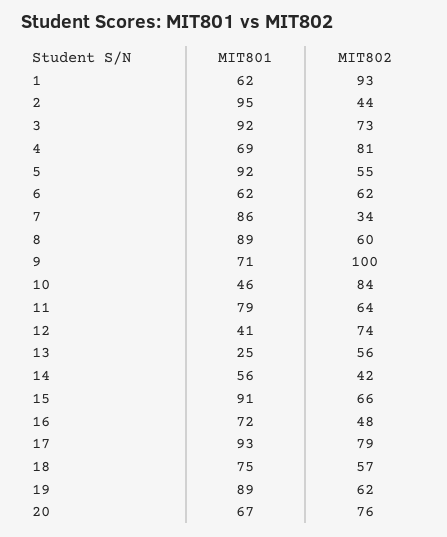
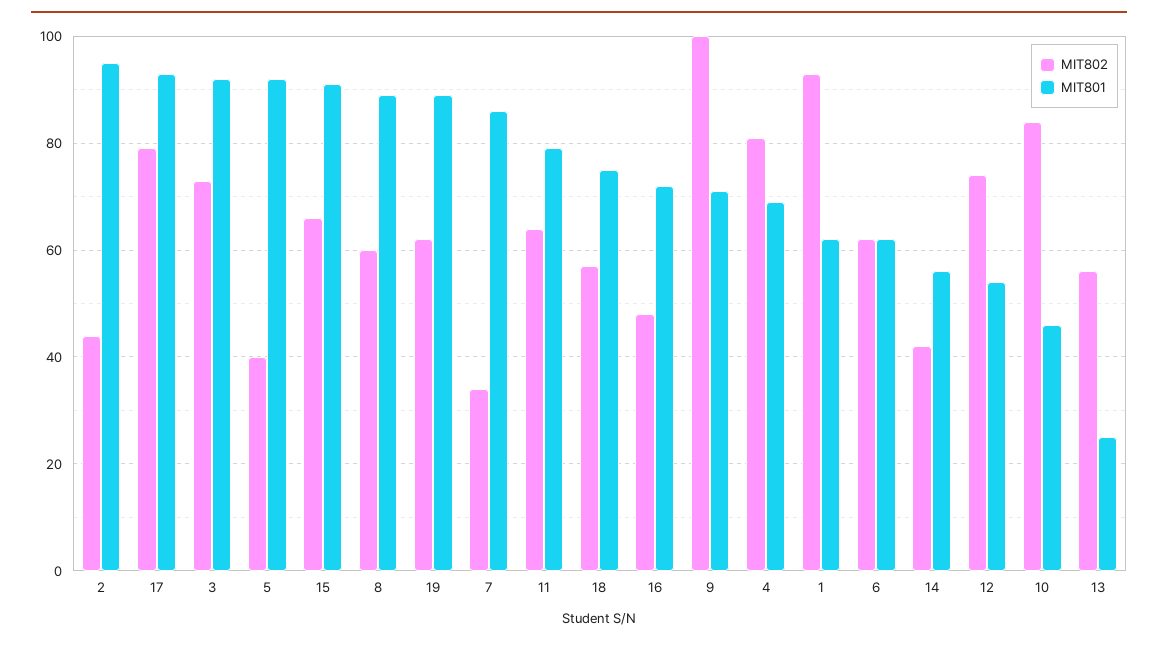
MIT802, 5: 55 -> 40
MIT801, 12: 41 -> 55
MIT801, 20: 67 -> none
MIT802, 20: 76 -> none

